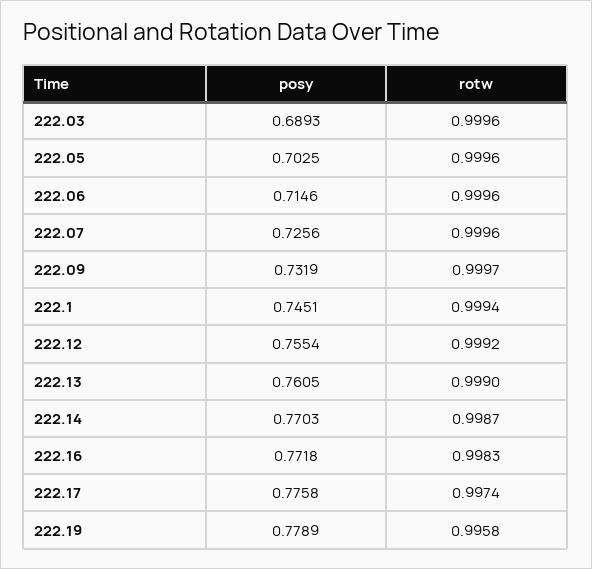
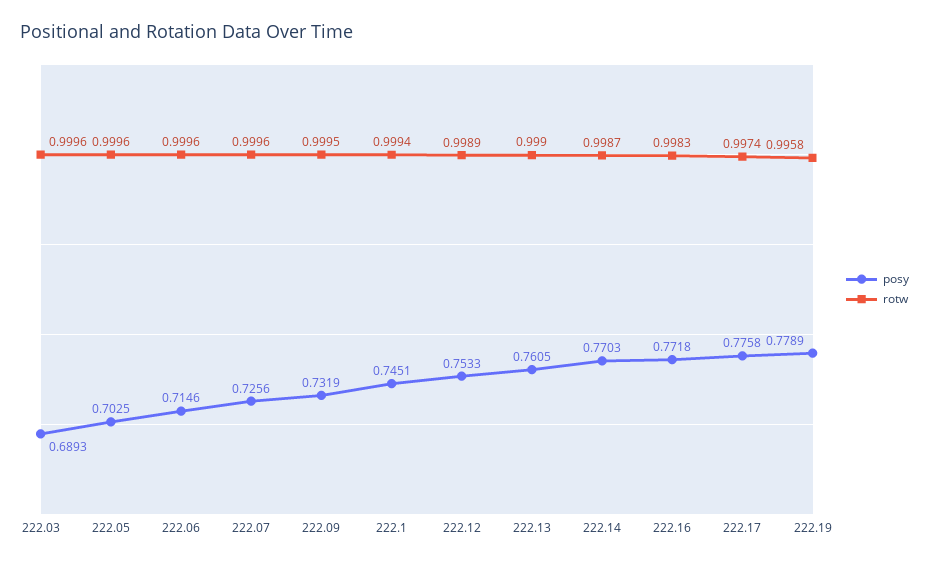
rotw, 222.09: 0.9997 -> 0.9995
posy, 222.12: 0.7554 -> 0.7533
rotw, 222.12: 0.9992 -> 0.9989

